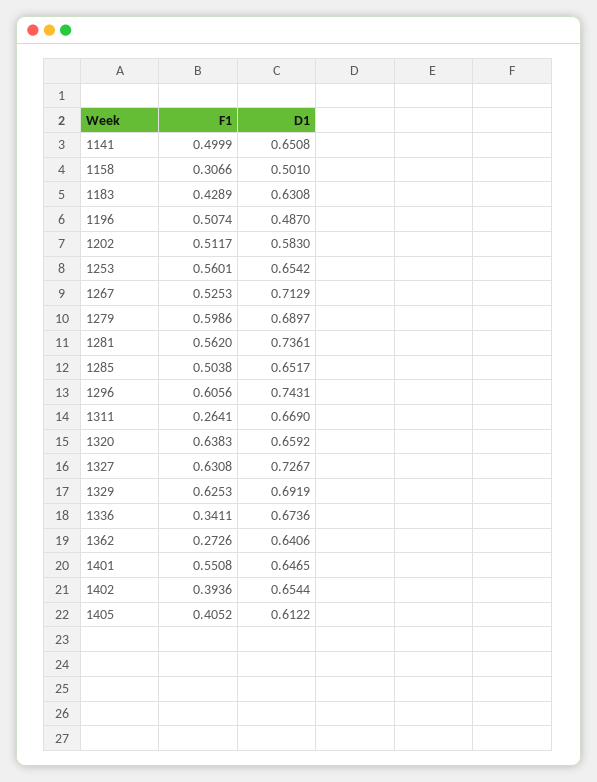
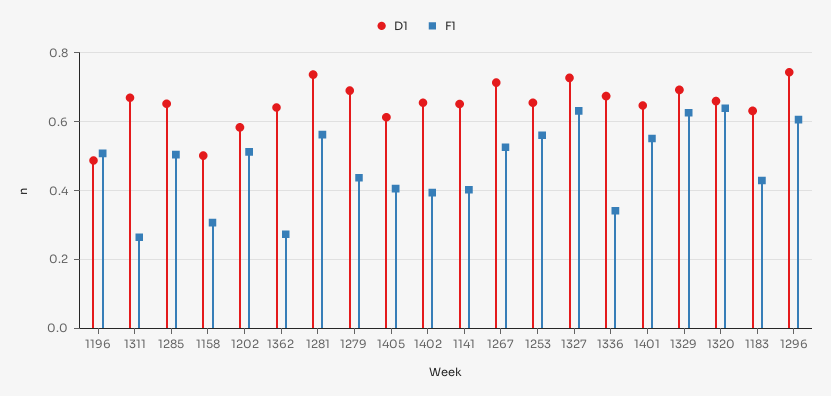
F1, 1141: 0.4999 -> 0.4
F1, 1279: 0.5986 -> 0.44

